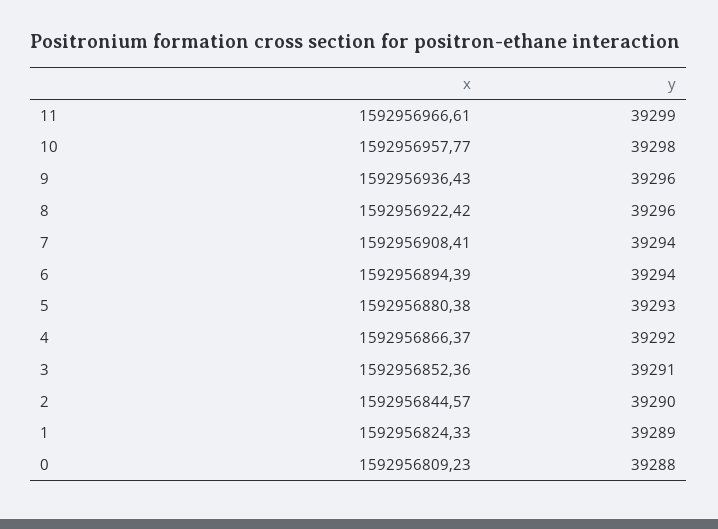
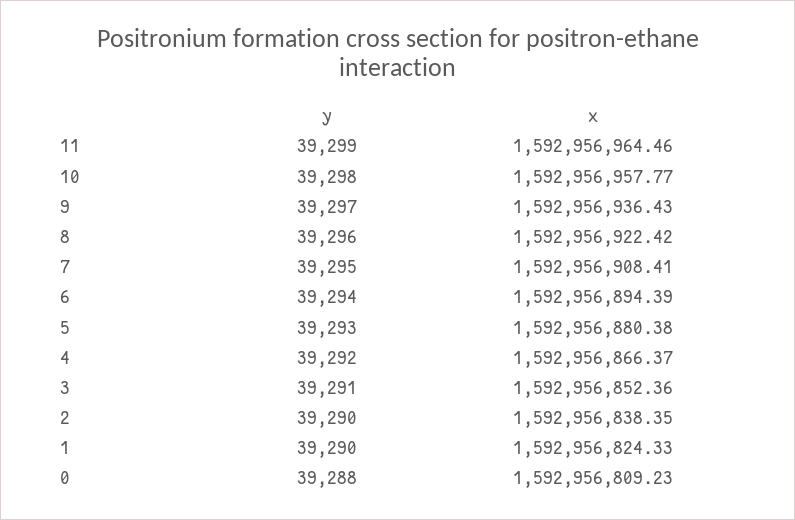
x, 11: 1592956966.61 -> 1592956964.46
y, 9: 39296 -> 39297
y, 7: 39294 -> 39295
x, 2: 1592956844.57 -> 1592956838.35
y, 1: 39289 -> 39290

